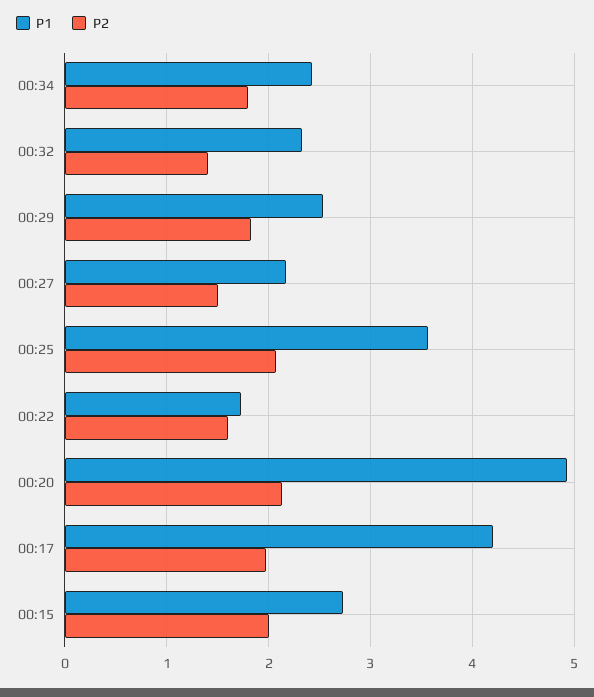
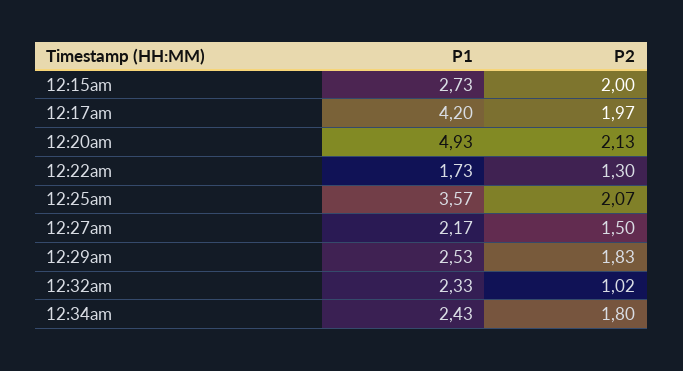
P2, 00:32: 1.4 -> 1.02
P2, 00:22: 1.6 -> 1.3

